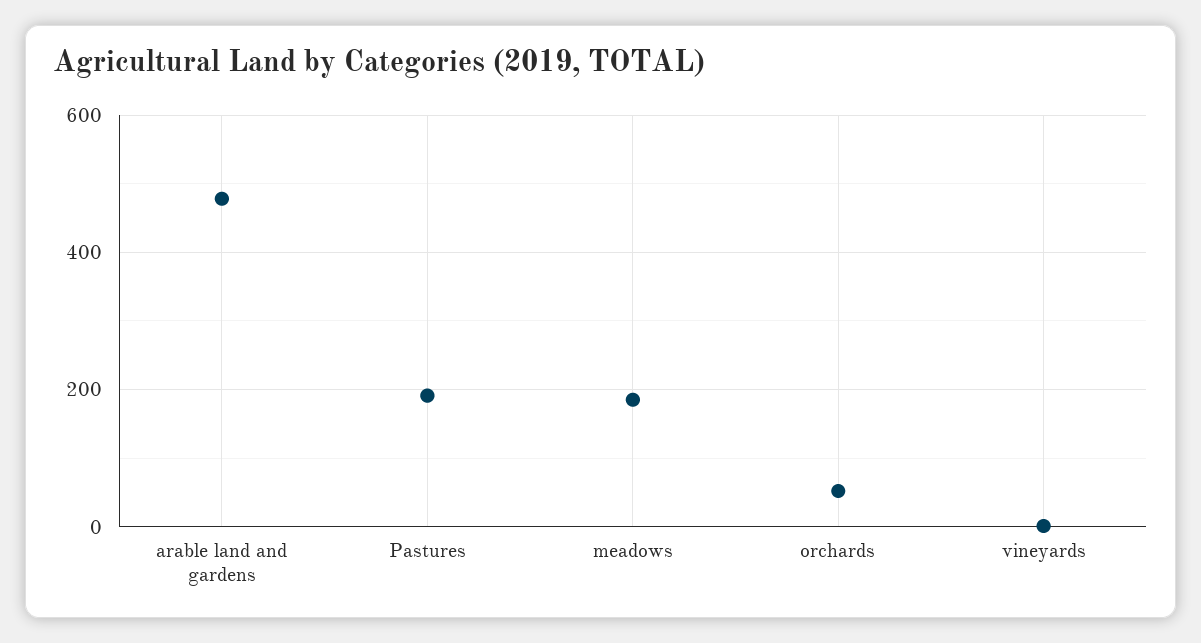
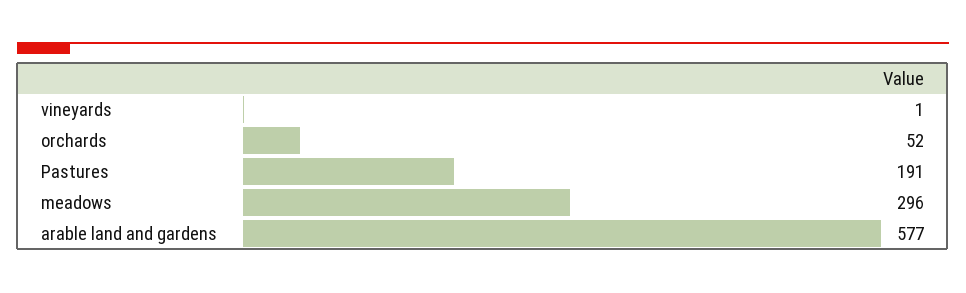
arable land and gardens: 480 -> 577
meadows: 180 -> 296

